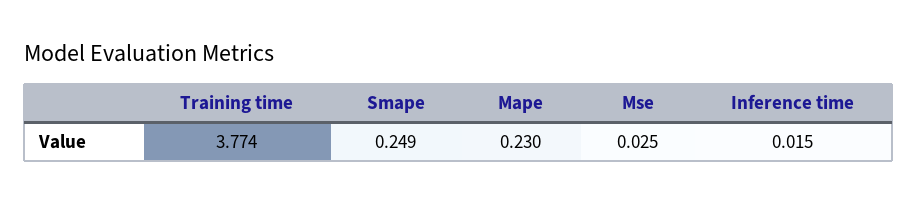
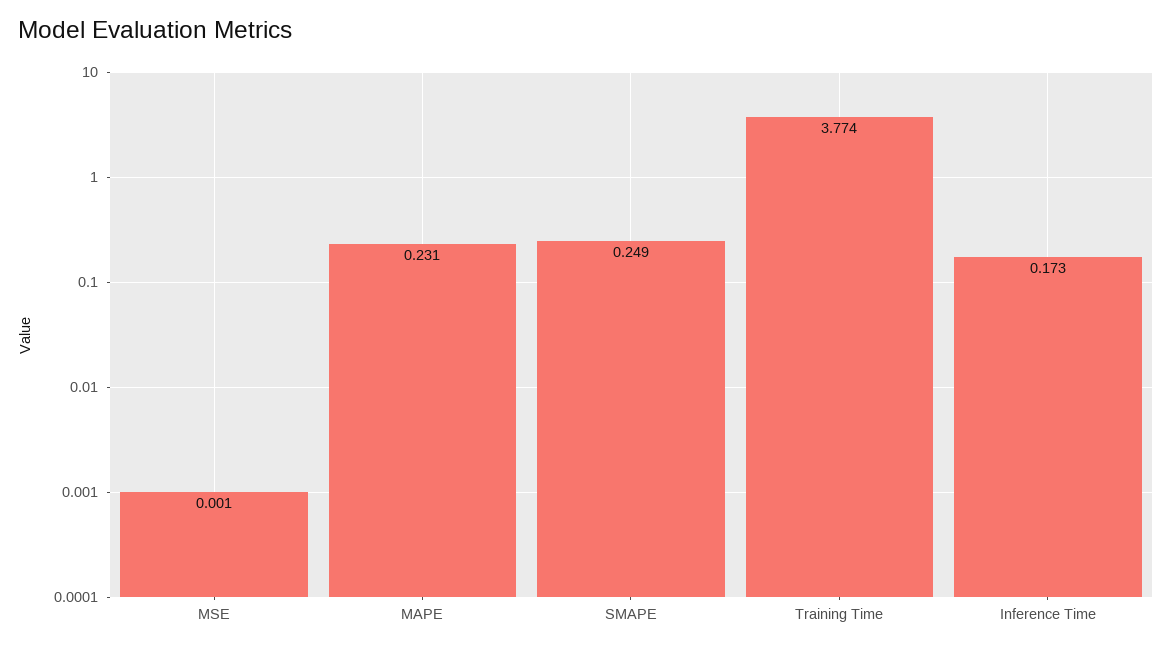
Mape: 0.23 -> 0.231
Mse: 0.025 -> 0.001
Inference time: 0.015 -> 0.173

